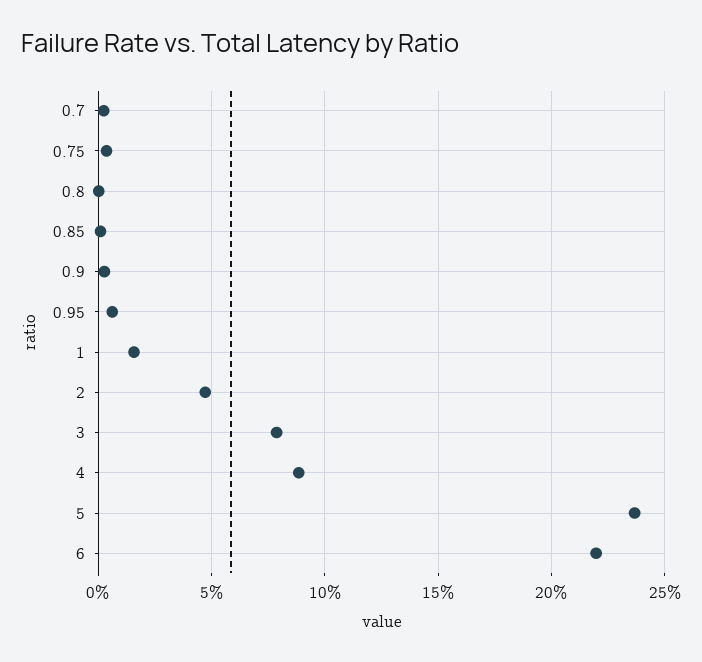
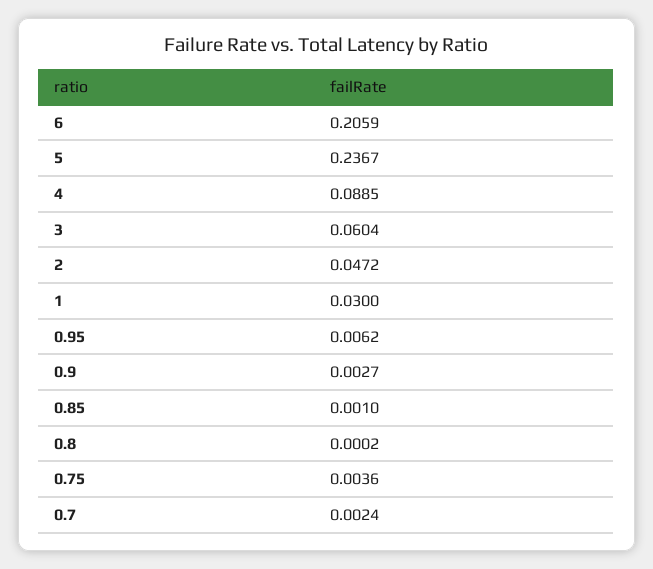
1: 0.015 -> 0.03
3: 0.08 -> 0.0604
6: 0.22 -> 0.2059

